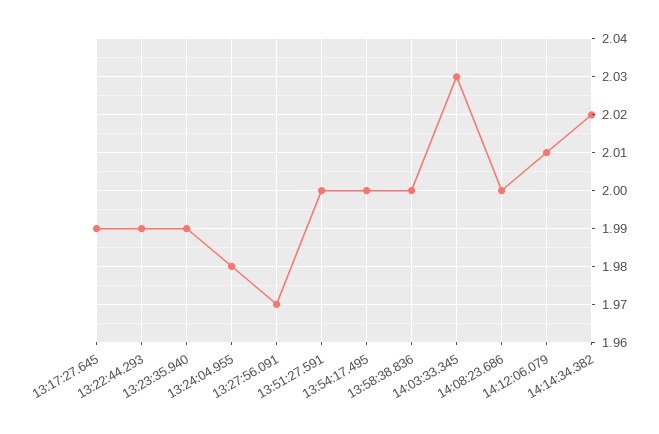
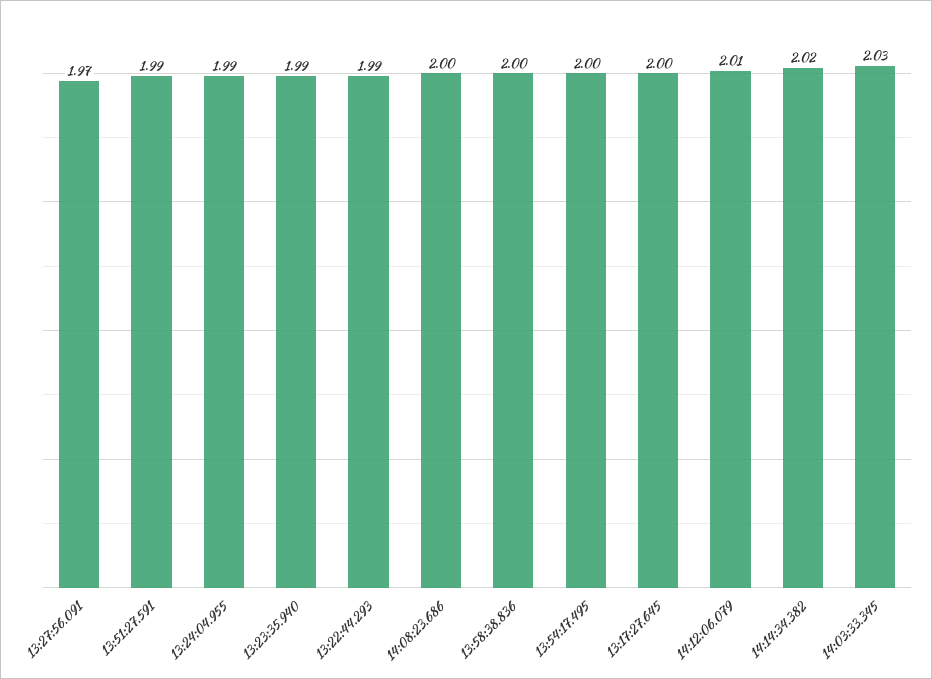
13:17:27.645: 1.99 -> 2
13:24:04.955: 1.98 -> 1.99
13:51:27.591: 2 -> 1.99

